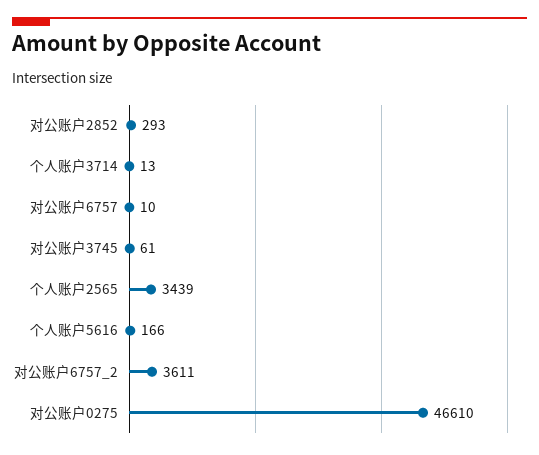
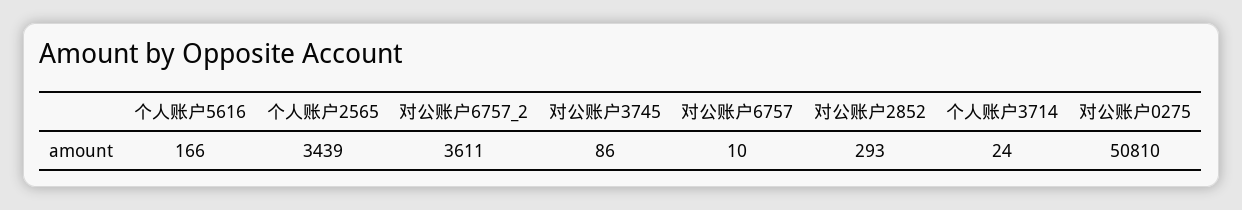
个人账户3714: 13 -> 24
对公账户3745: 61 -> 86
对公账户0275: 46610 -> 50810

